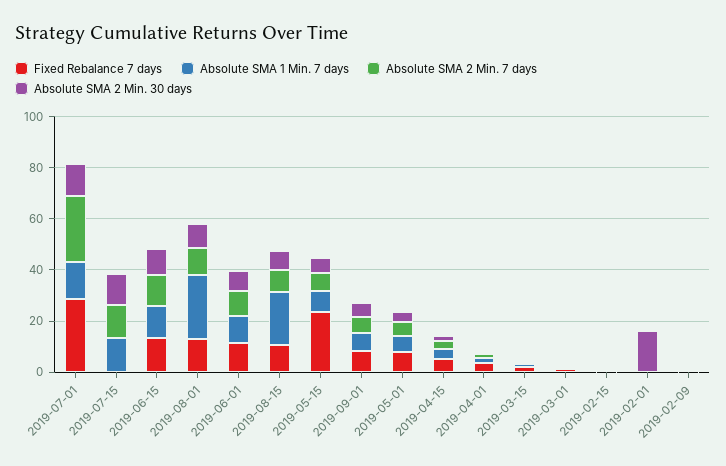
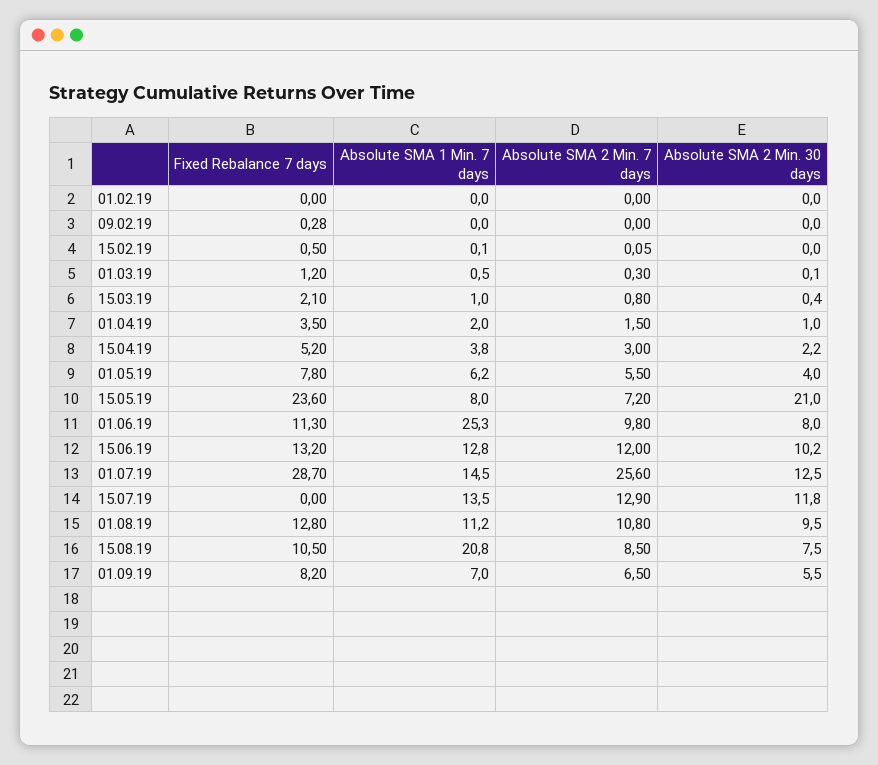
Absolute SMA 1 Min. 7 days, 2019-08-01: 25 -> 11.2
Absolute SMA 1 Min. 7 days, 2019-06-01: 10 -> 25.3
Absolute SMA 2 Min. 30 days, 2019-05-15: 5 -> 21
Absolute SMA 2 Min. 30 days, 2019-02-01: 15 -> 0

